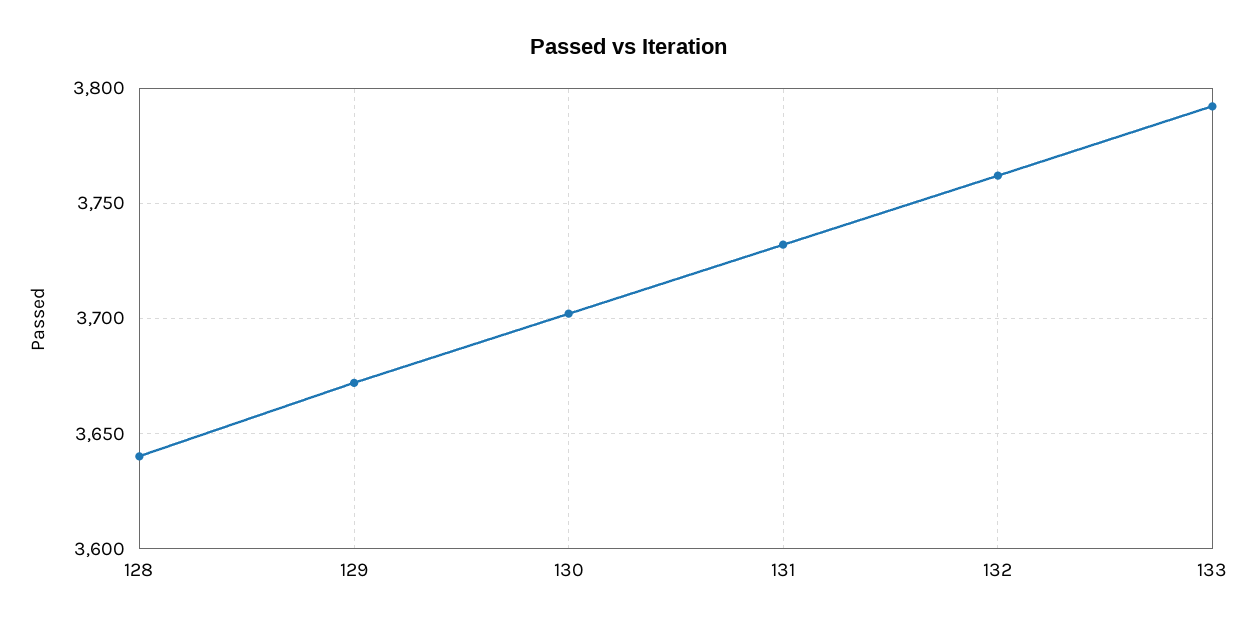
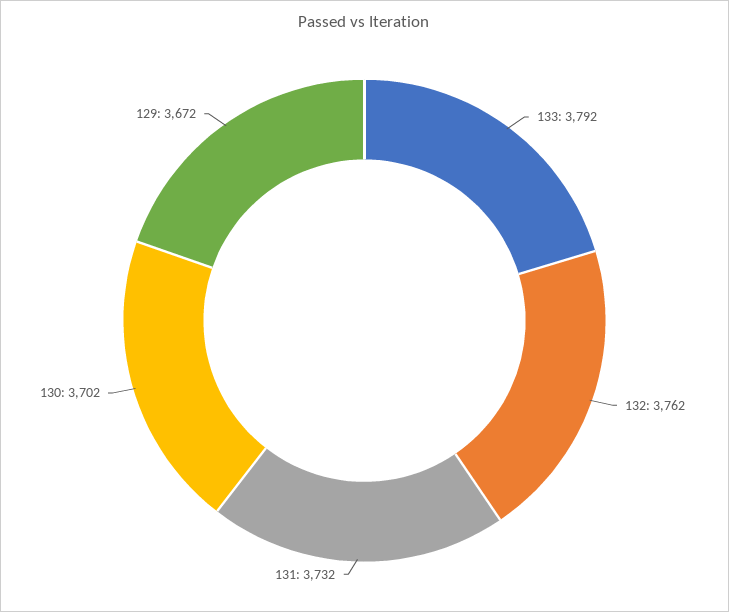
128: 3640 -> none

